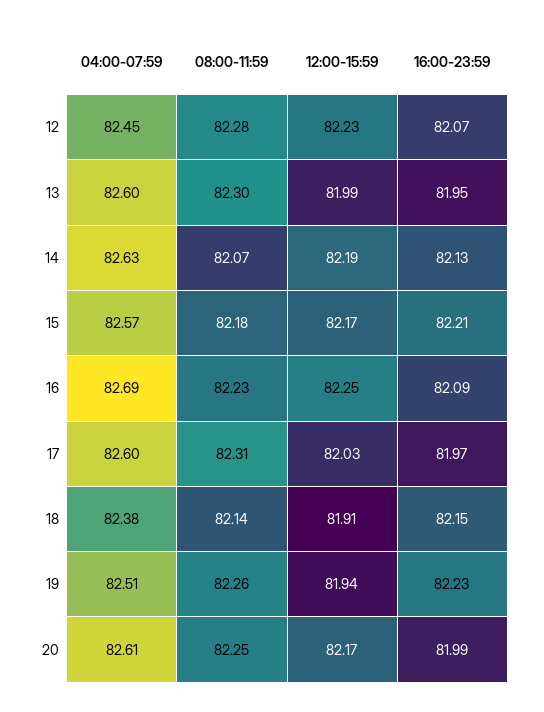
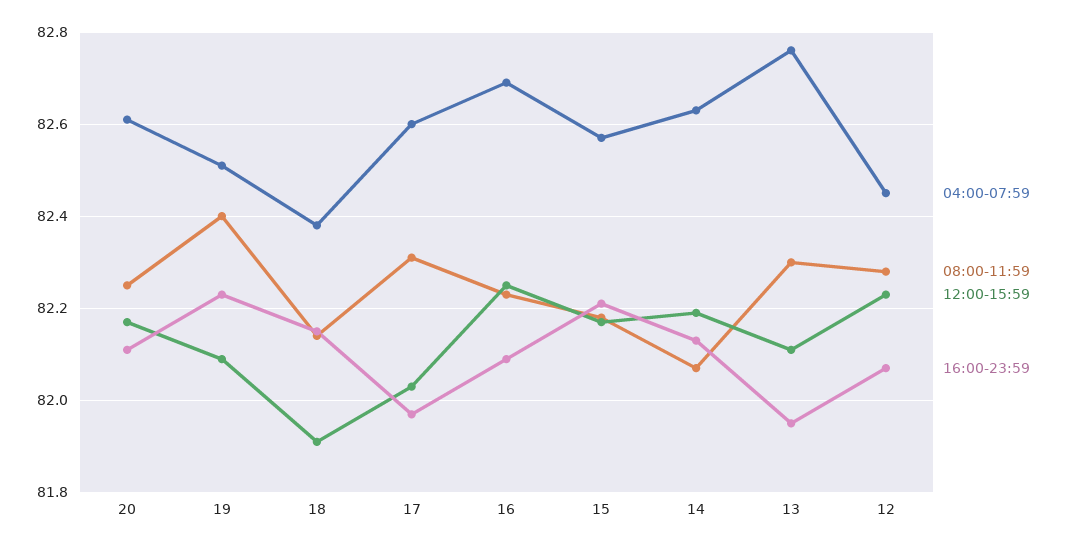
04:00-07:59, 13: 82.6 -> 82.75
12:00-15:59, 13: 81.99 -> 82.1
08:00-11:59, 19: 82.26 -> 82.4
12:00-15:59, 19: 81.94 -> 82.1
16:00-23:59, 20: 81.99 -> 82.1

